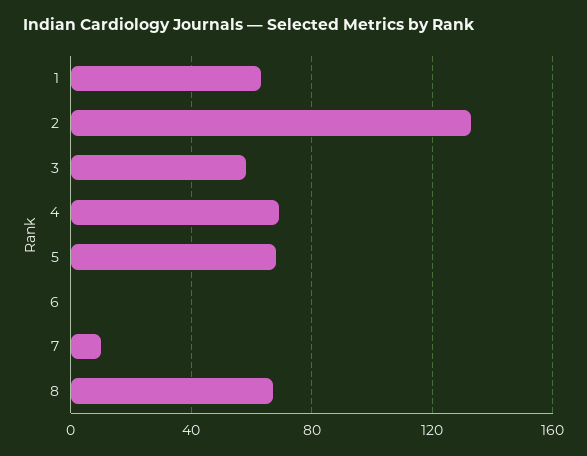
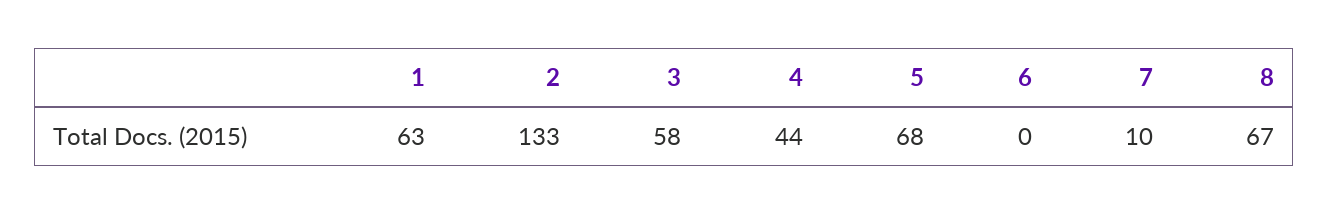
4: 70 -> 44

